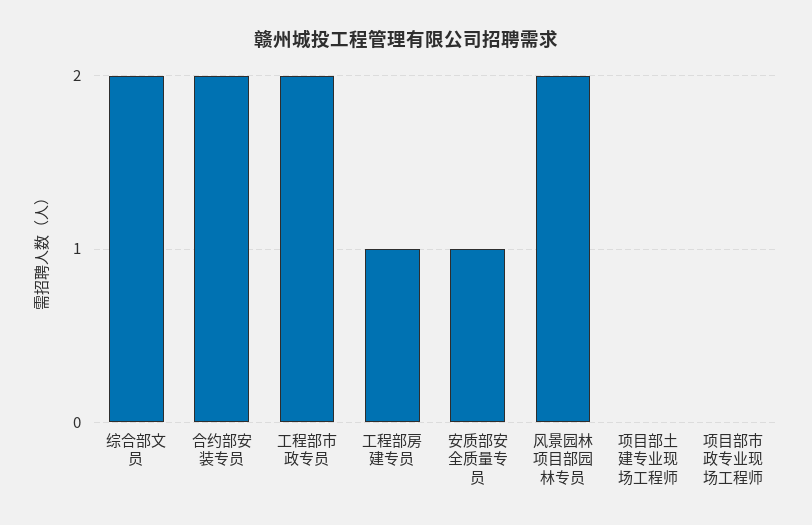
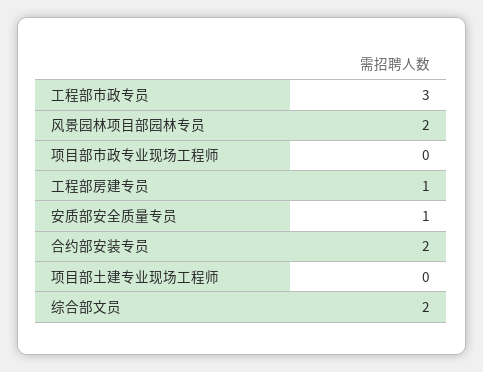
工程部市政专员: 2 -> 3

